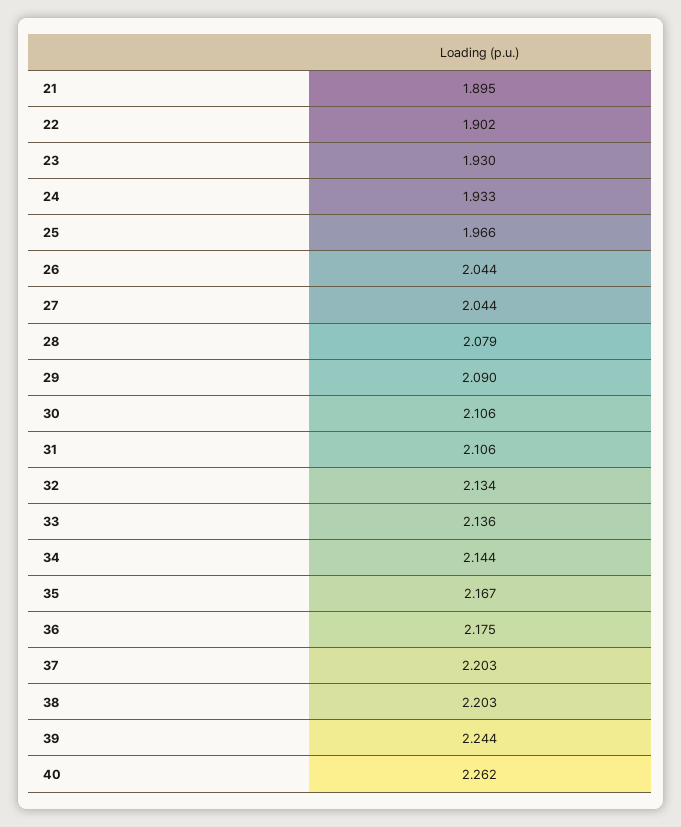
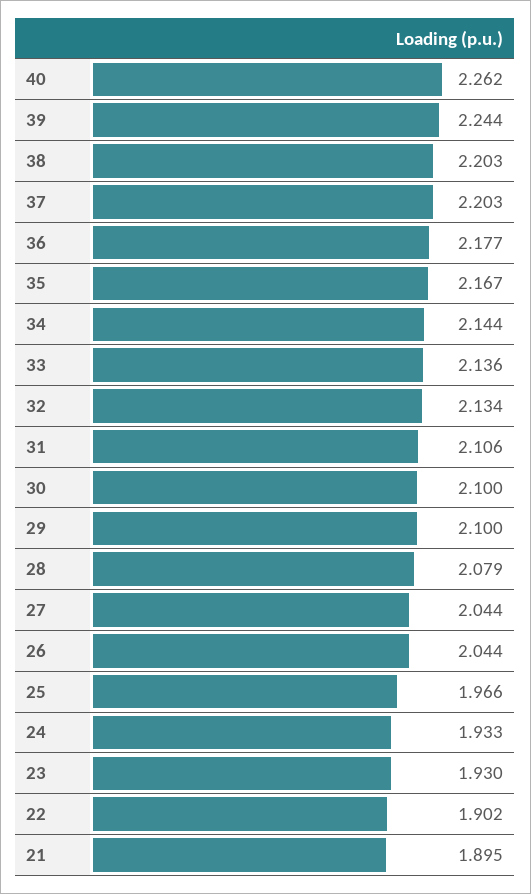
29: 2.09 -> 2.1
30: 2.106 -> 2.1
36: 2.175 -> 2.177

